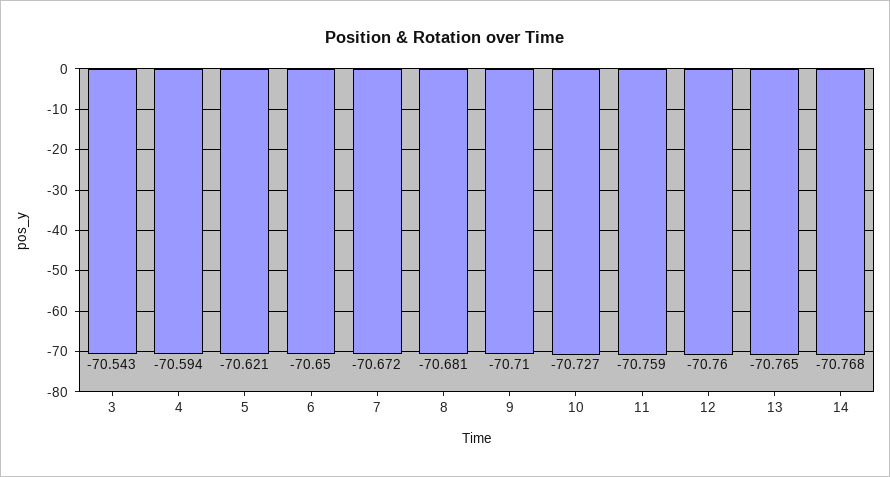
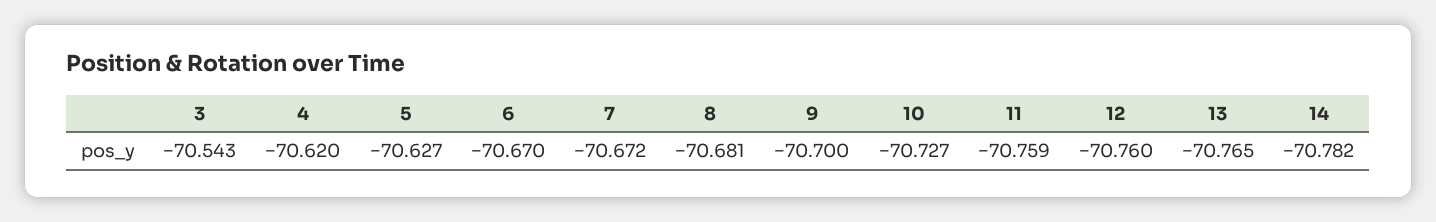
4: -70.594 -> -70.62
5: -70.621 -> -70.627
6: -70.65 -> -70.67
9: -70.71 -> -70.7
14: -70.768 -> -70.782

